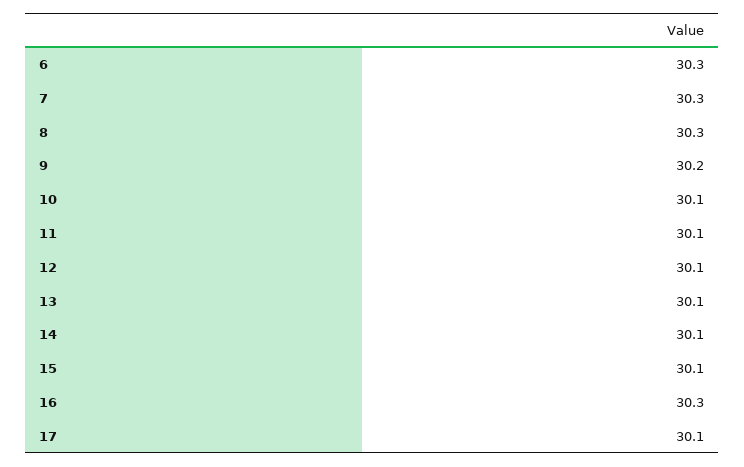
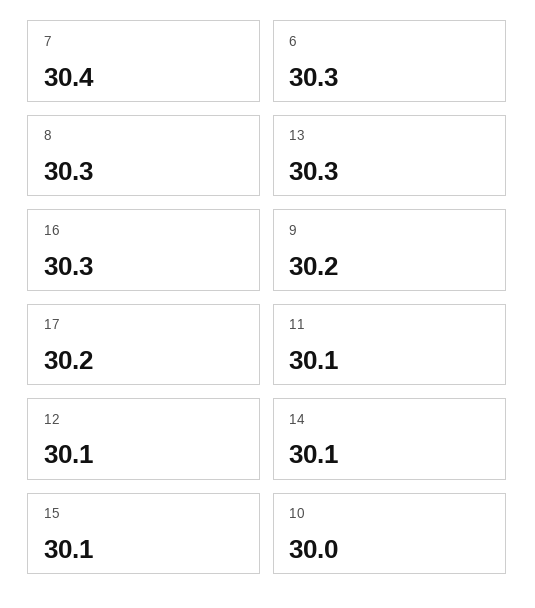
7: 30.3 -> 30.4
10: 30.1 -> 30
13: 30.1 -> 30.3
17: 30.1 -> 30.2

